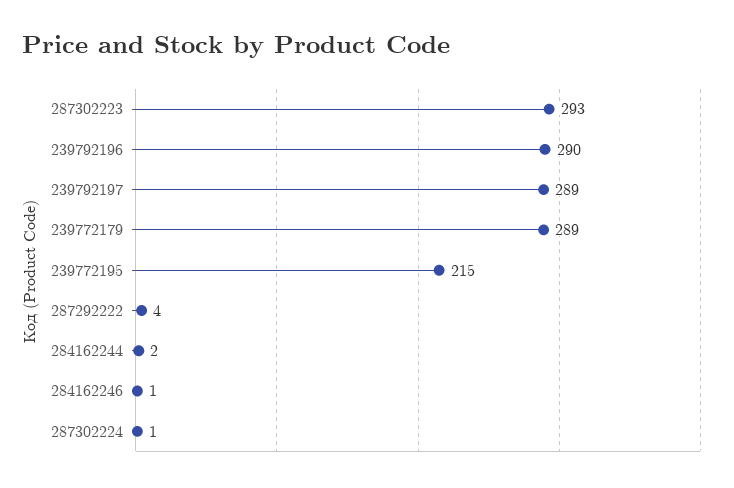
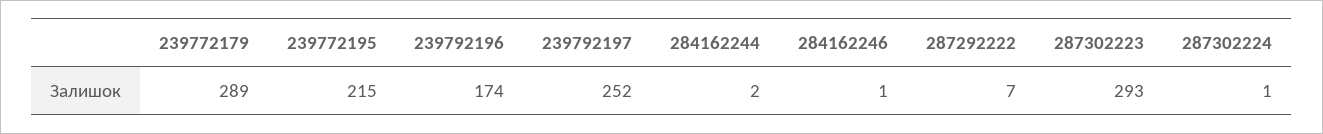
239792196: 290 -> 174
239792197: 289 -> 252
287292222: 4 -> 7

